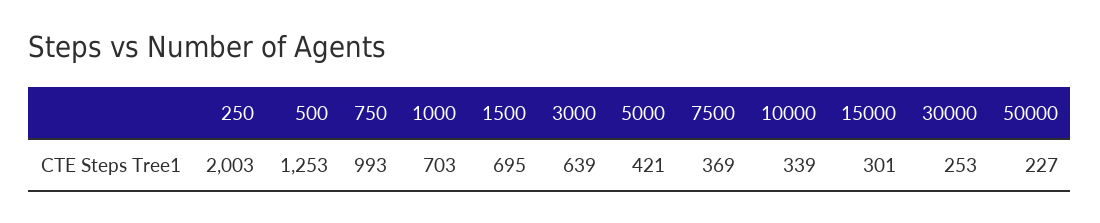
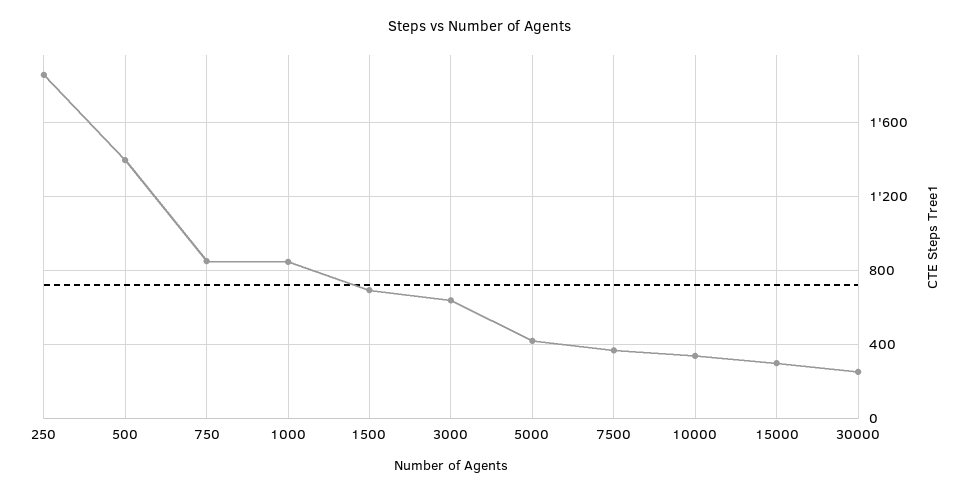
250: 2003 -> 1850
500: 1253 -> 1400
750: 993 -> 850
1000: 703 -> 850
50000: 227 -> none

